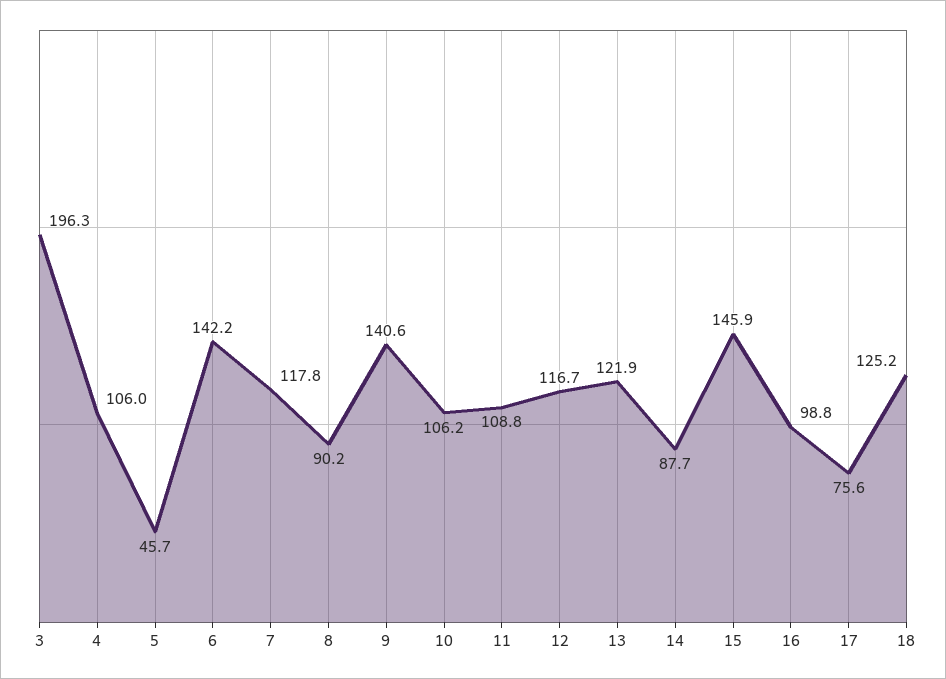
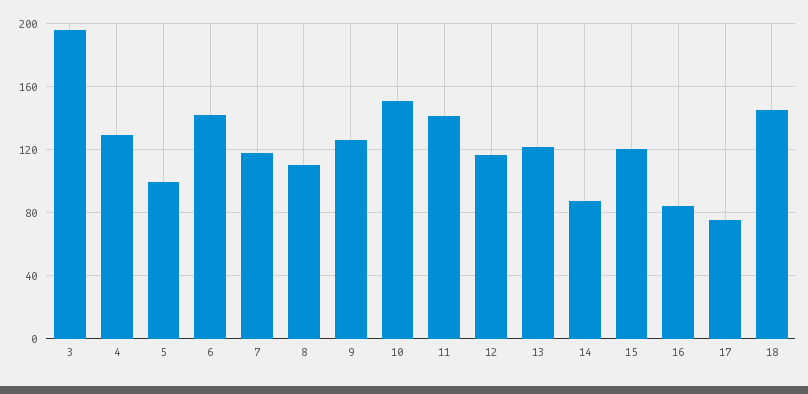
4: 106 -> 130
5: 45.7 -> 100
8: 90.2 -> 110
9: 140.6 -> 125
10: 106.2 -> 150
11: 108.8 -> 140
15: 145.9 -> 120
16: 98.8 -> 85
18: 125.2 -> 145

